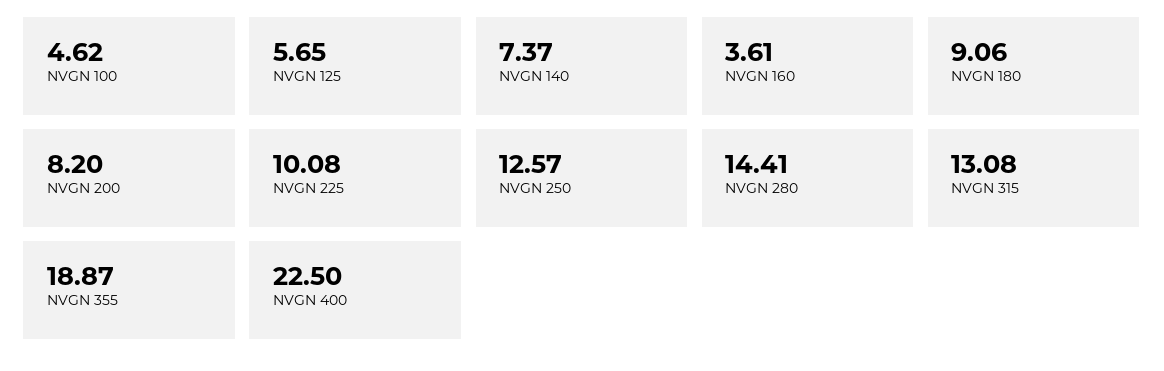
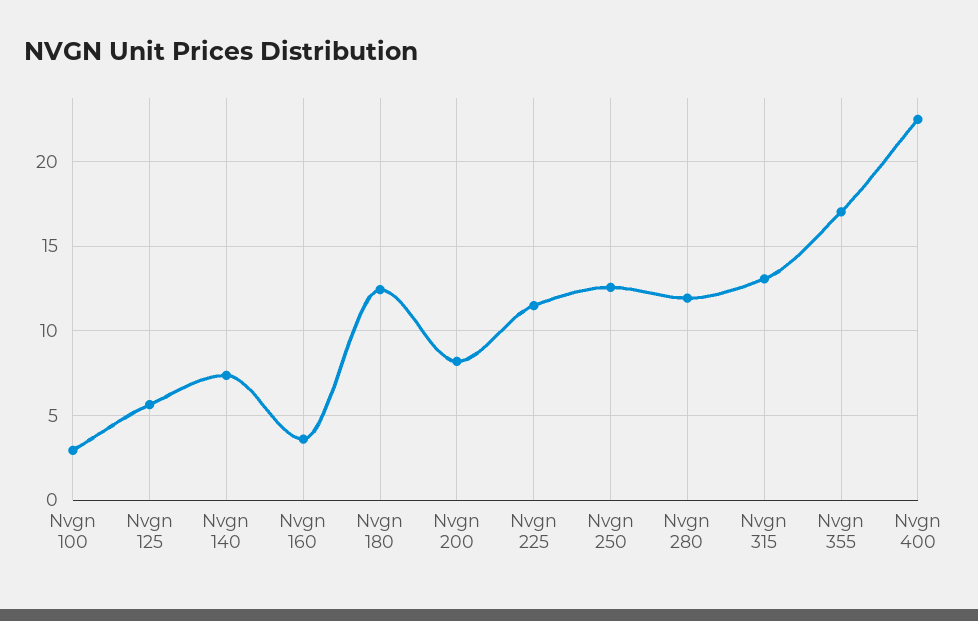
NVGN 100: 4.62 -> 3
NVGN 180: 9.06 -> 12.5
NVGN 225: 10.08 -> 11.5
NVGN 280: 14.41 -> 12
NVGN 355: 18.87 -> 17

